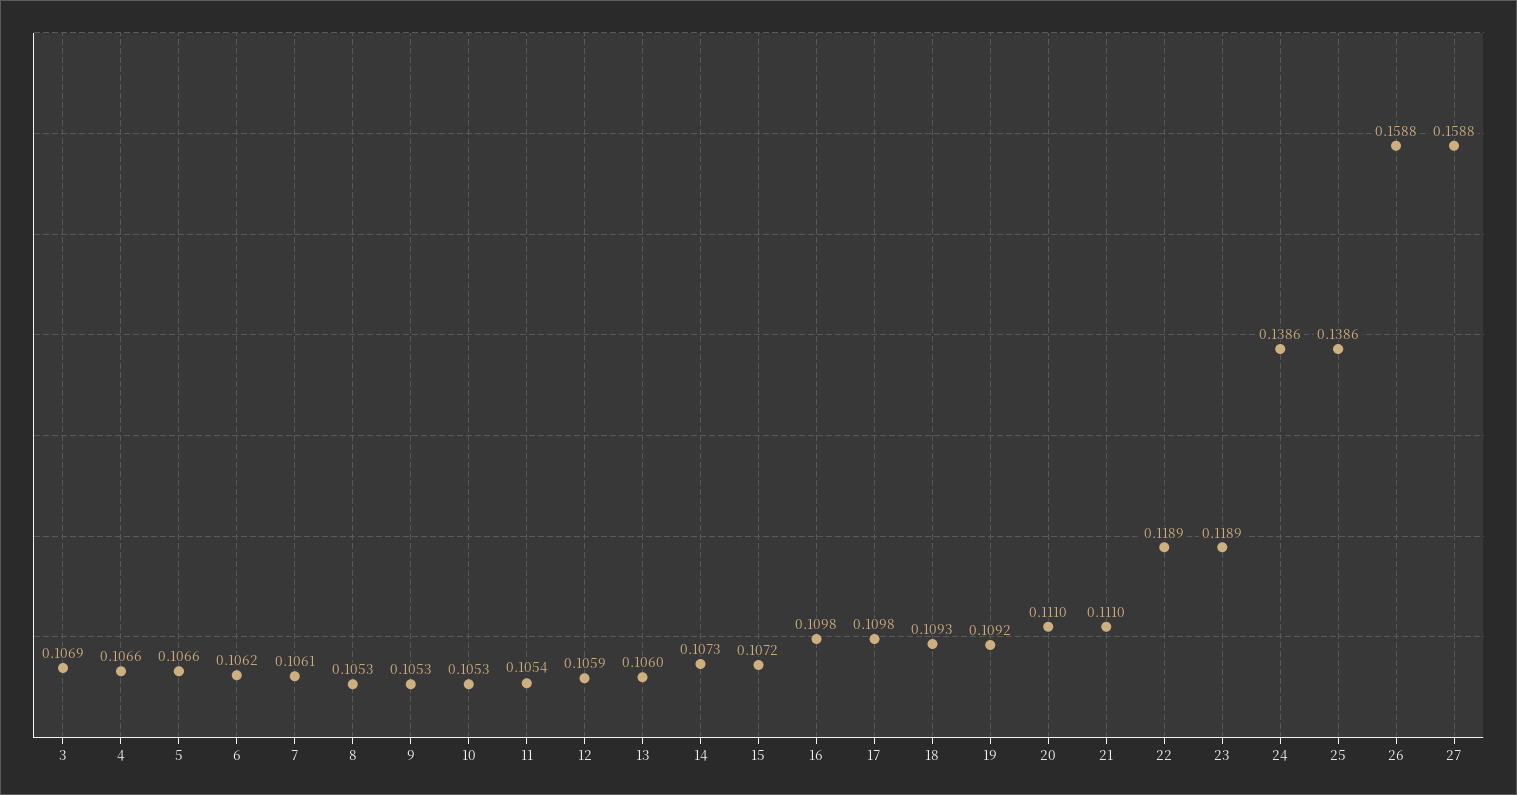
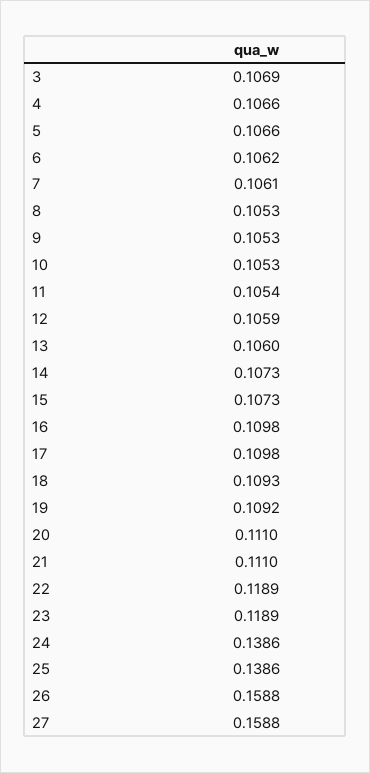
15: 0.1072 -> 0.1073

